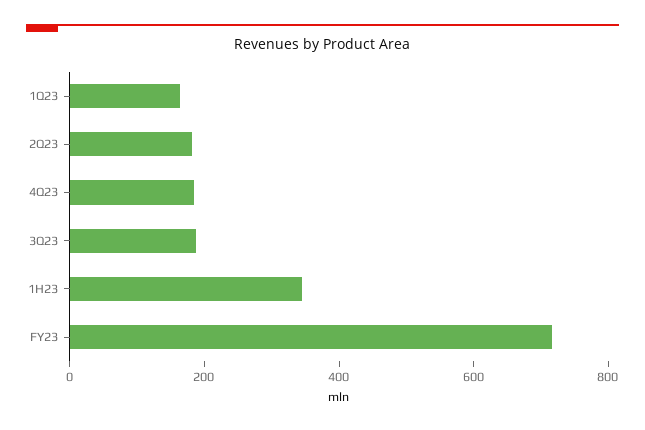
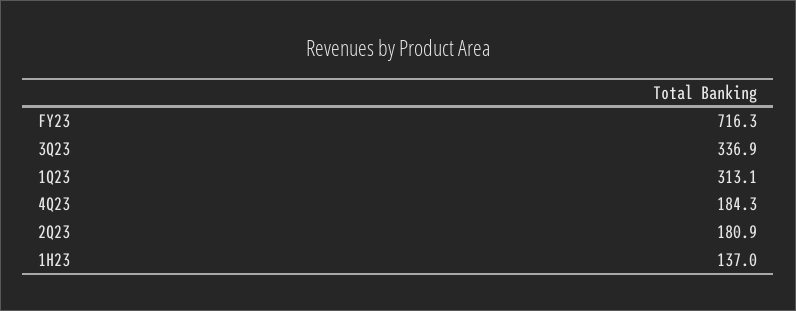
1Q23: 150 -> 313.1
3Q23: 200 -> 336.9
1H23: 350 -> 137

